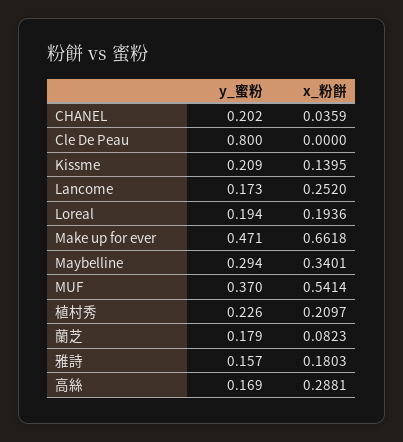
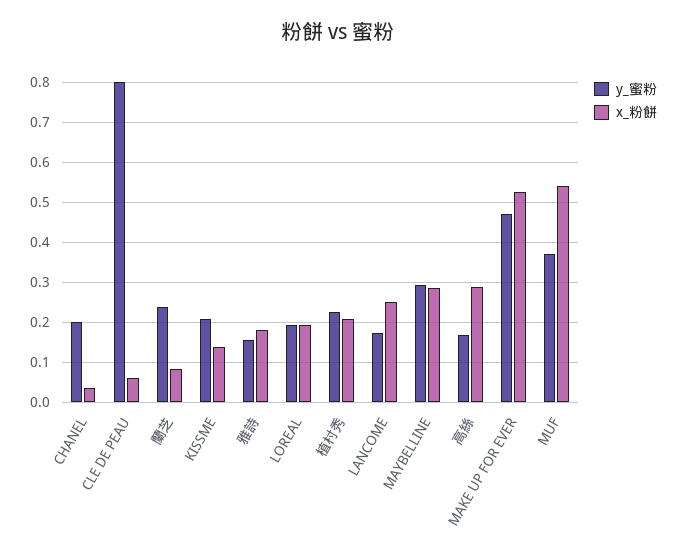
x_粉餅, Cle De Peau: 0 -> 0.06
x_粉餅, Make up for ever: 0.6618 -> 0.52
x_粉餅, Maybelline: 0.3401 -> 0.28
y_蜜粉, 蘭芝: 0.179 -> 0.24

